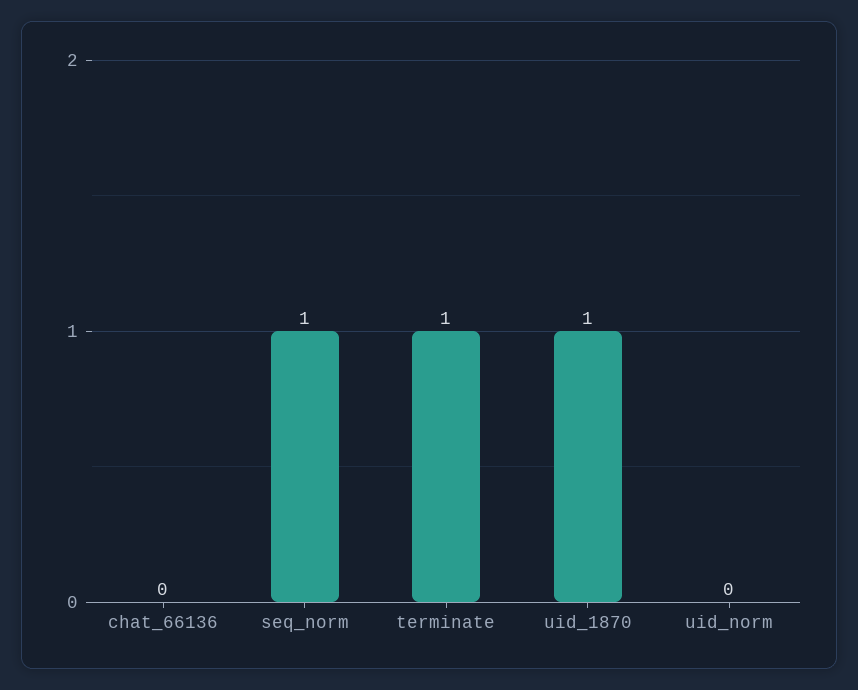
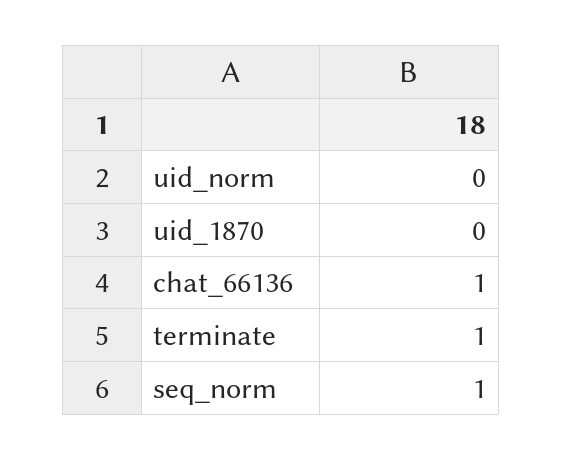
chat_66136: 0 -> 1
uid_1870: 1 -> 0

